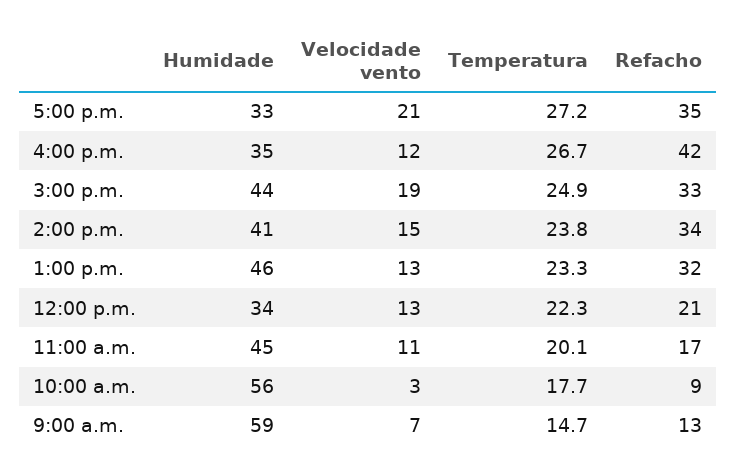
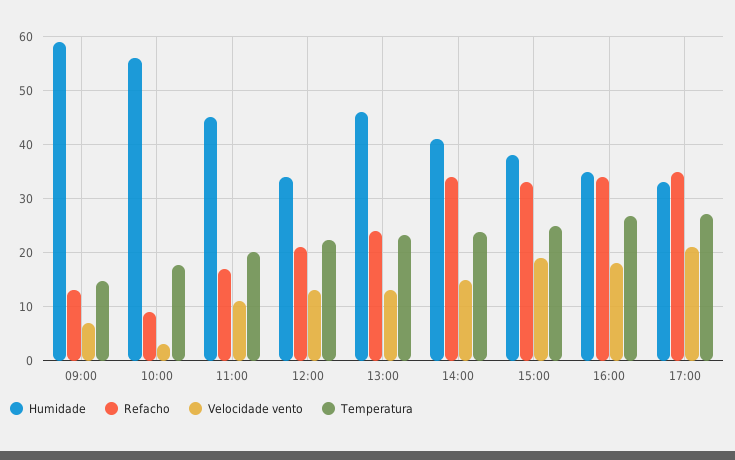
Velocidade vento, 4:00 p.m.: 12 -> 18
Refacho, 4:00 p.m.: 42 -> 34
Humidade, 3:00 p.m.: 44 -> 38
Refacho, 1:00 p.m.: 32 -> 24

